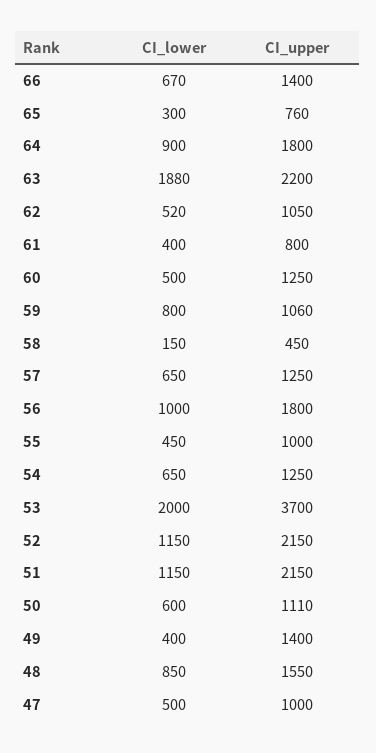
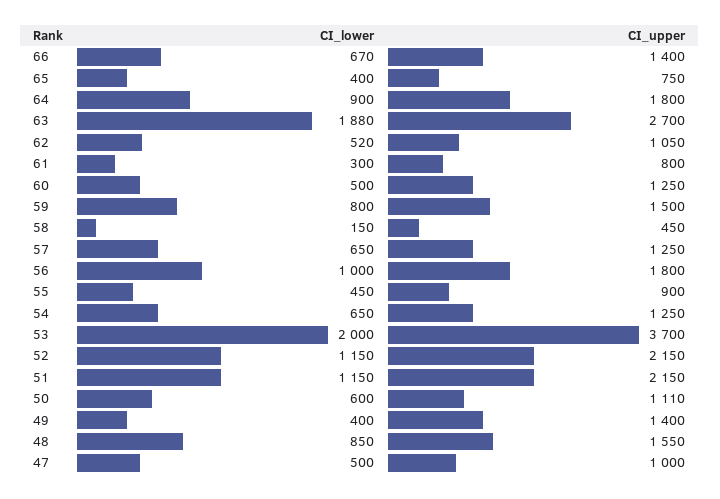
CI_lower, 65: 300 -> 400
CI_upper, 65: 760 -> 750
CI_upper, 63: 2200 -> 2700
CI_lower, 61: 400 -> 300
CI_upper, 59: 1060 -> 1500
CI_upper, 55: 1000 -> 900

